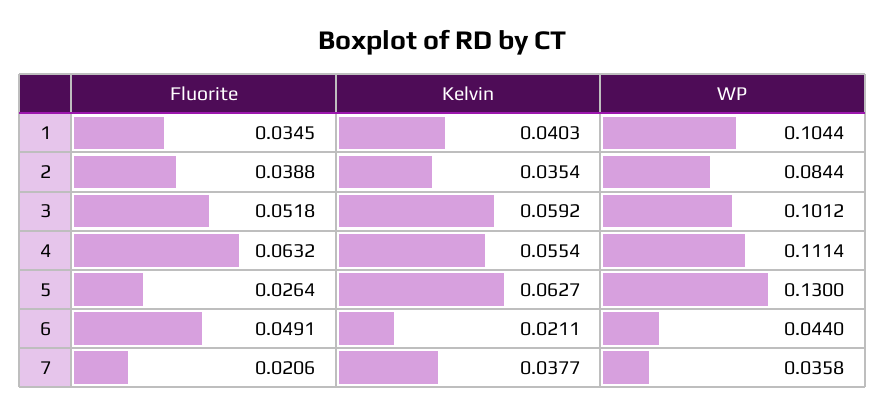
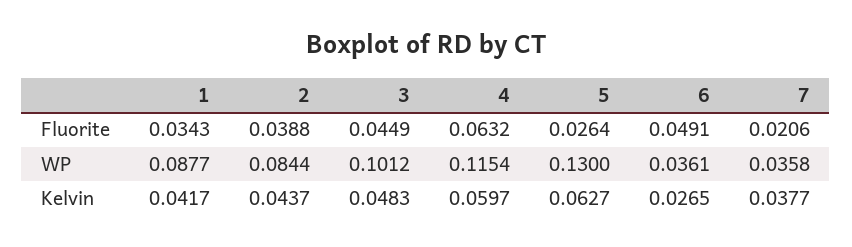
Fluorite, 1: 0.0345 -> 0.0343
Kelvin, 1: 0.0403 -> 0.0417
WP, 1: 0.1044 -> 0.0877
Kelvin, 2: 0.0354 -> 0.0437
Fluorite, 3: 0.0518 -> 0.0449
Kelvin, 3: 0.0592 -> 0.0483
Kelvin, 4: 0.0554 -> 0.0597
WP, 4: 0.1114 -> 0.1154
Kelvin, 6: 0.0211 -> 0.0265
WP, 6: 0.044 -> 0.0361

